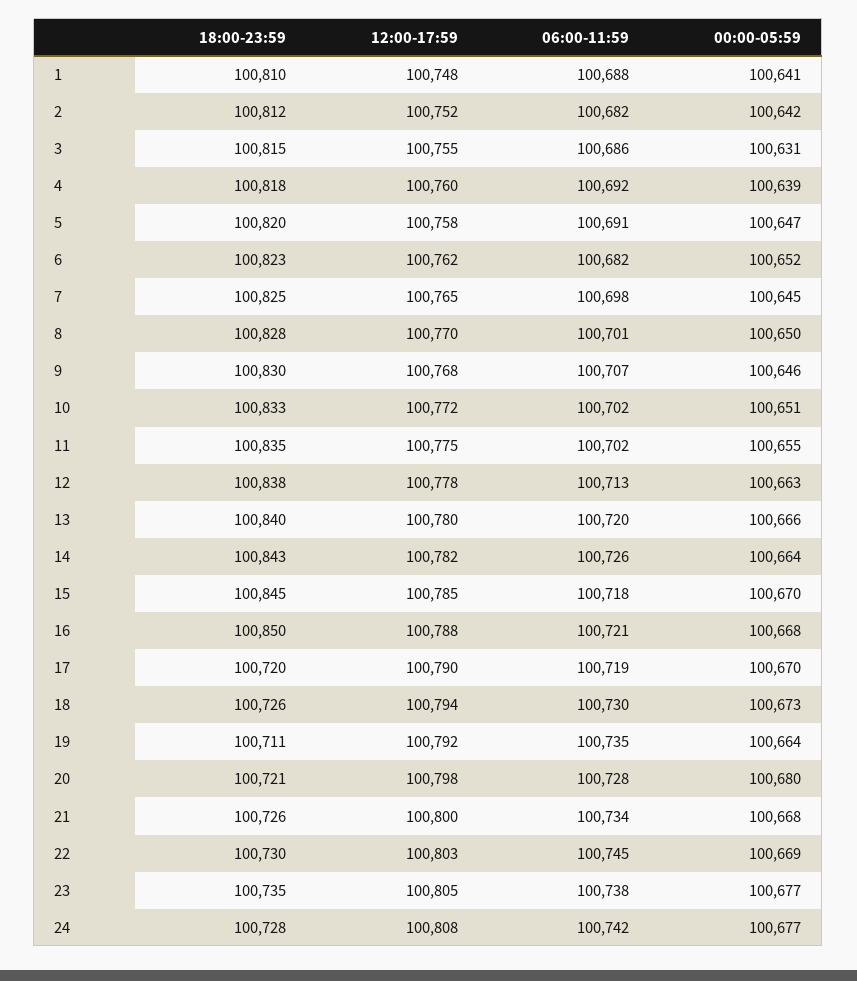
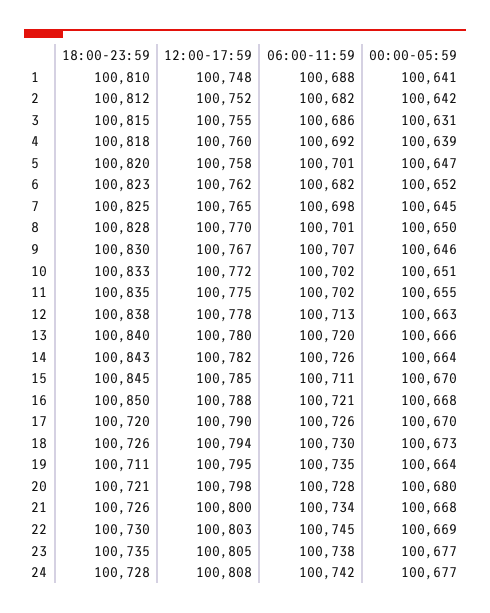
06:00-11:59, 5: 100691 -> 100701
12:00-17:59, 9: 100768 -> 100767
06:00-11:59, 15: 100718 -> 100711
06:00-11:59, 17: 100719 -> 100726
12:00-17:59, 19: 100792 -> 100795

